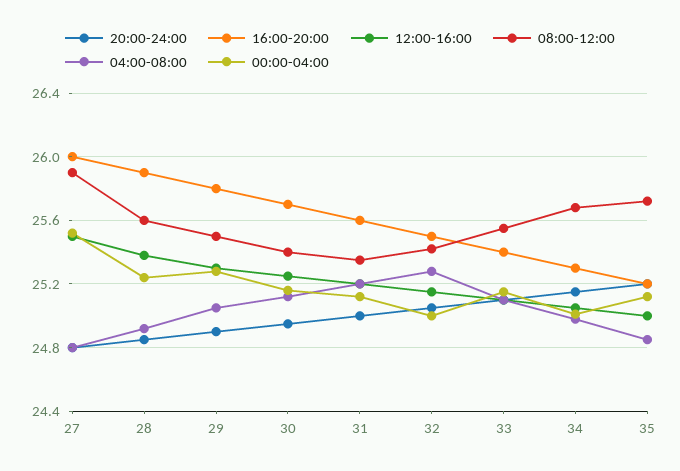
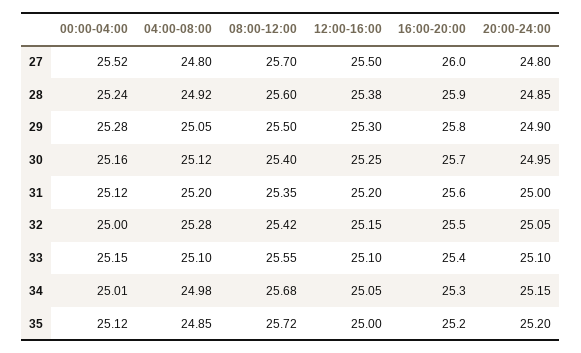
08:00-12:00, 27: 25.9 -> 25.7

